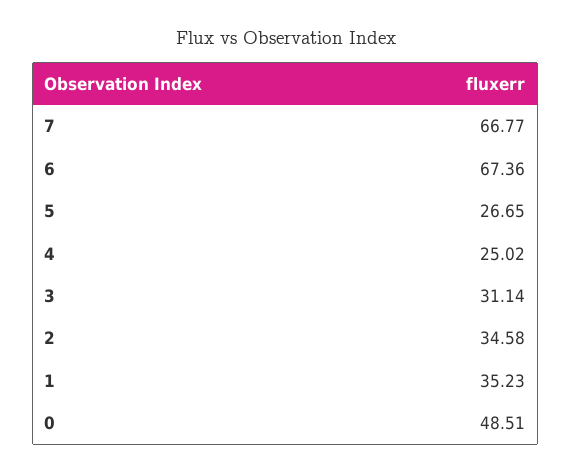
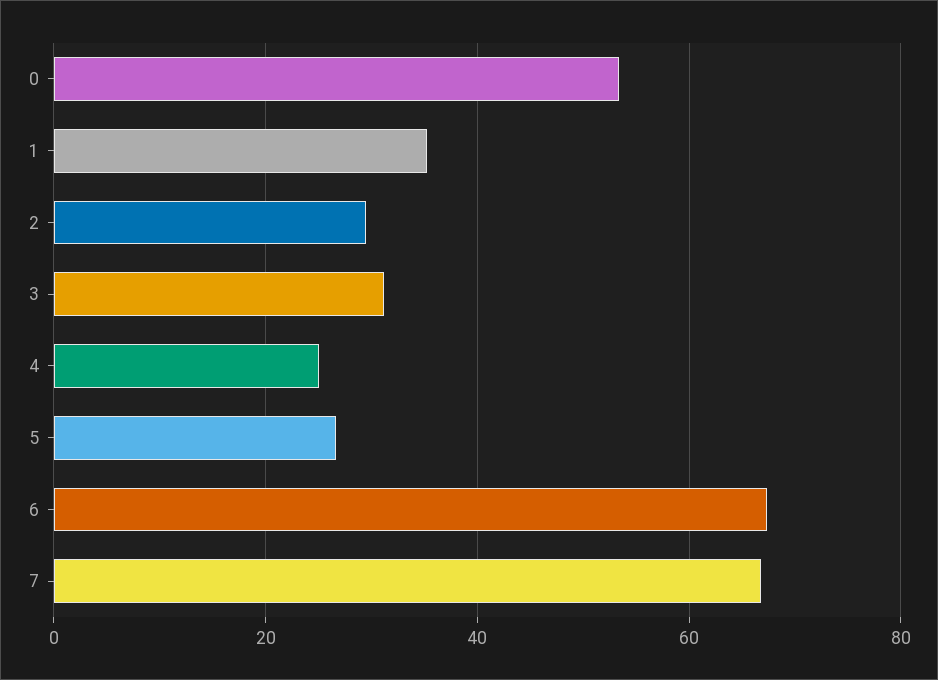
2: 34.58 -> 30
0: 48.51 -> 54

